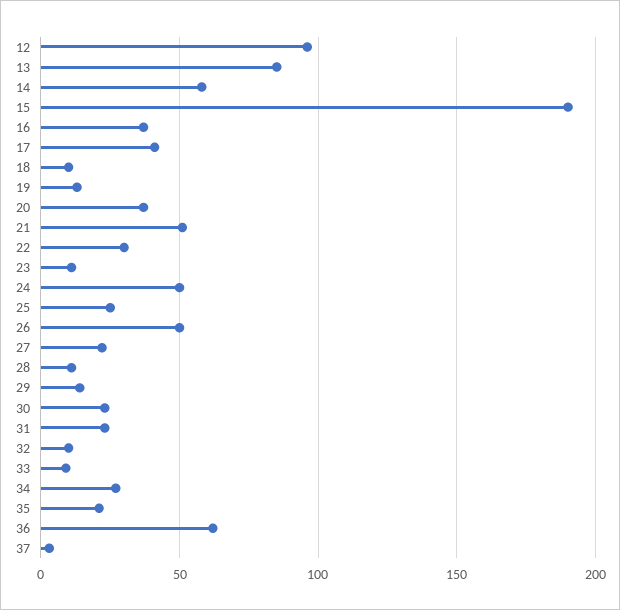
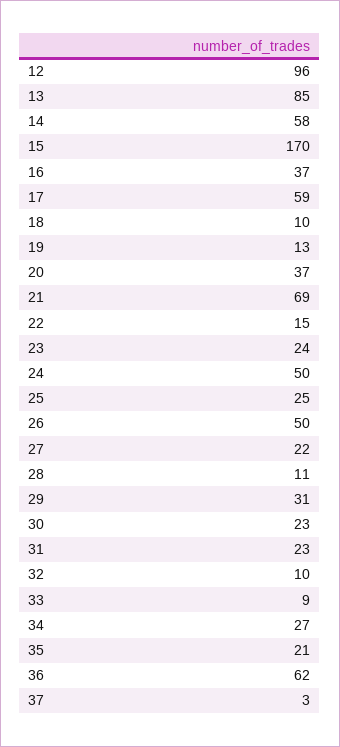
15: 190 -> 170
17: 40 -> 59
21: 50 -> 69
22: 30 -> 15
23: 10 -> 24
29: 15 -> 31

